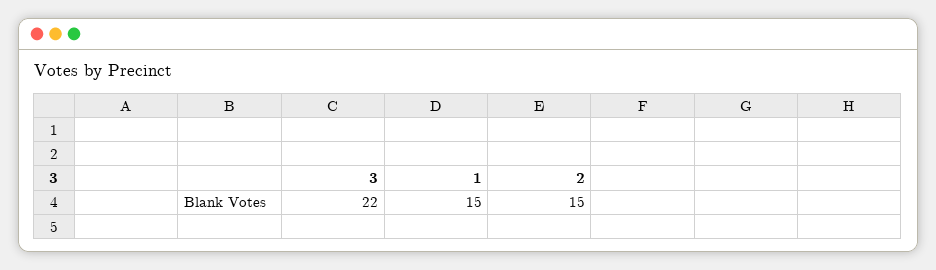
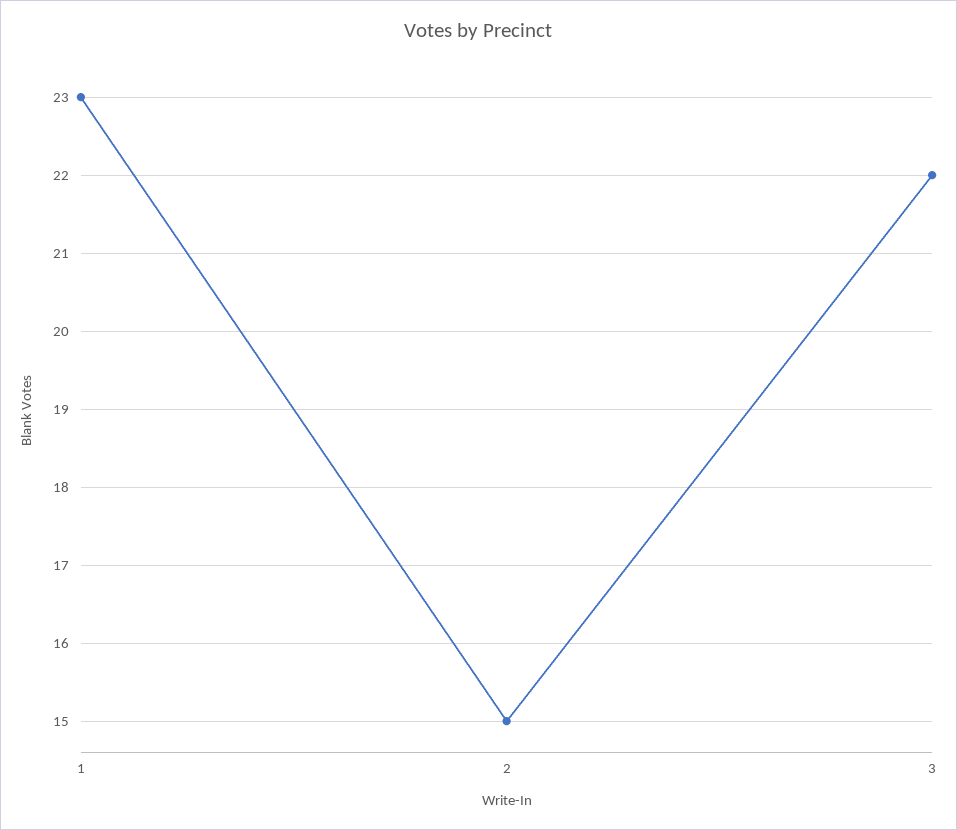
1: 15 -> 23

